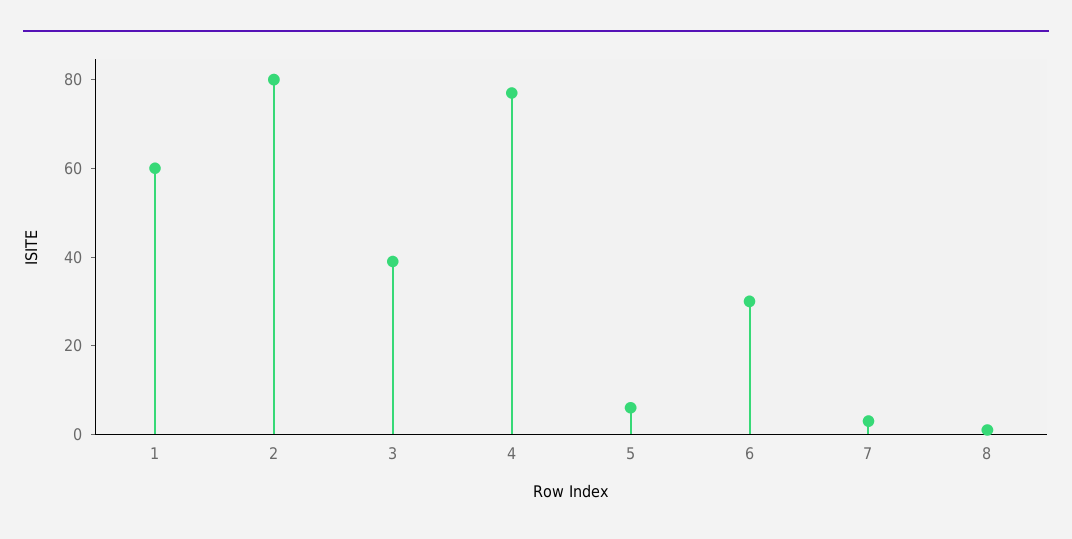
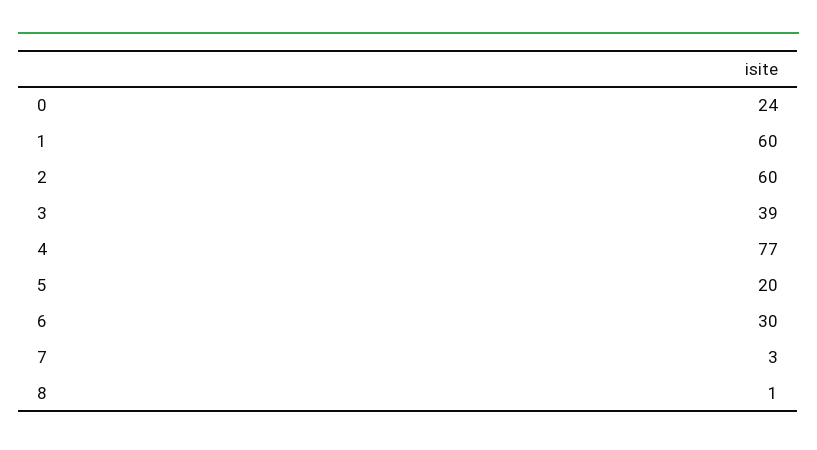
2: 80 -> 60
5: 5 -> 20
0: none -> 24

